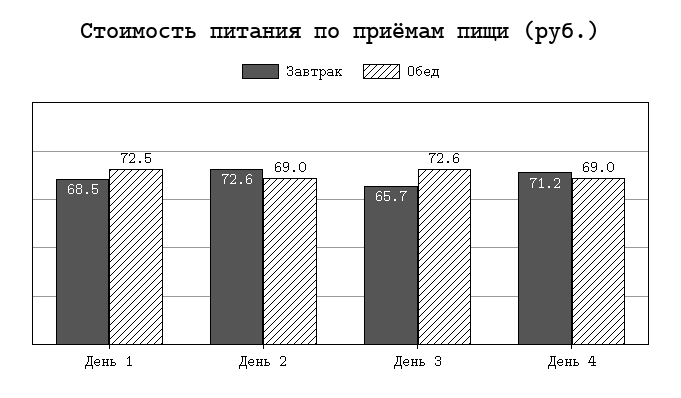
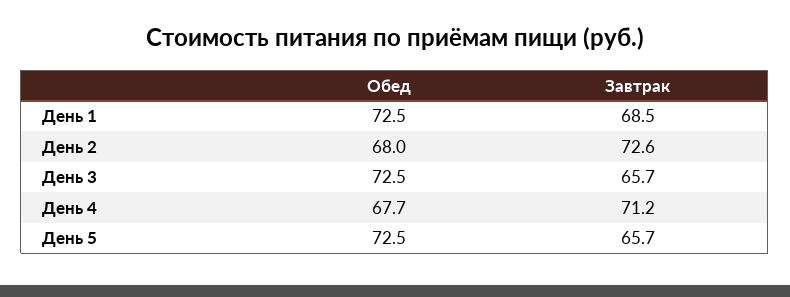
Обед, День 2: 69 -> 68
Обед, День 3: 72.6 -> 72.5
Обед, День 4: 69 -> 67.7
Обед, День 5: none -> 72.5
Завтрак, День 5: none -> 65.7

